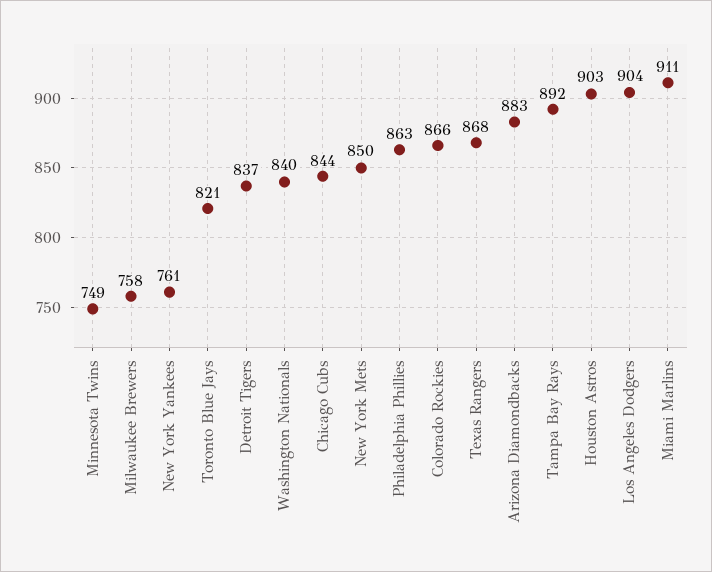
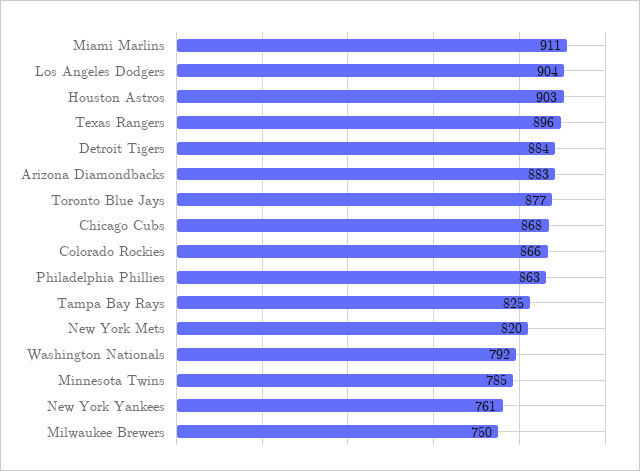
Minnesota Twins: 749 -> 785
Milwaukee Brewers: 758 -> 750
Toronto Blue Jays: 821 -> 877
Detroit Tigers: 837 -> 884
Washington Nationals: 840 -> 792
Chicago Cubs: 844 -> 868
New York Mets: 850 -> 820
Texas Rangers: 868 -> 896
Tampa Bay Rays: 892 -> 825

